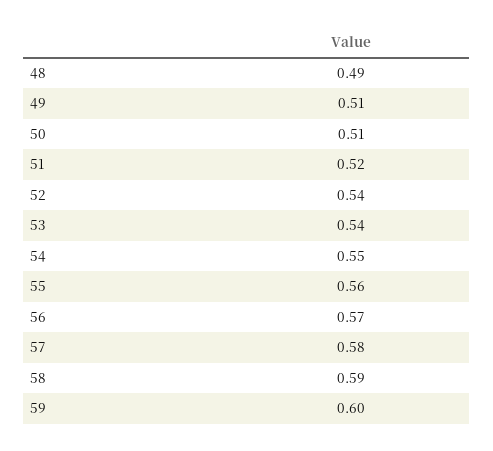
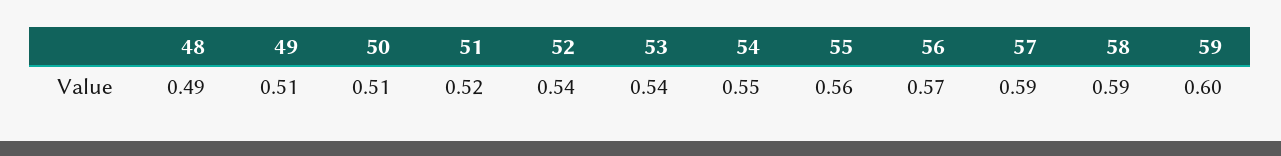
57: 0.58 -> 0.59

